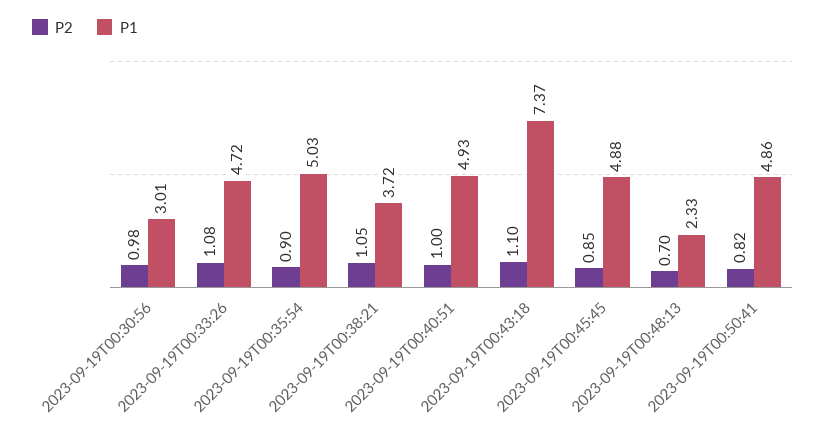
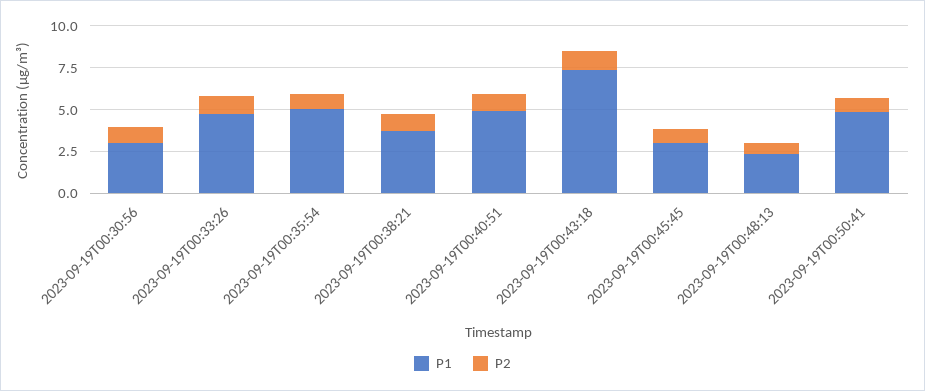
P1, 2023-09-19T00:45:45: 4.88 -> 3

